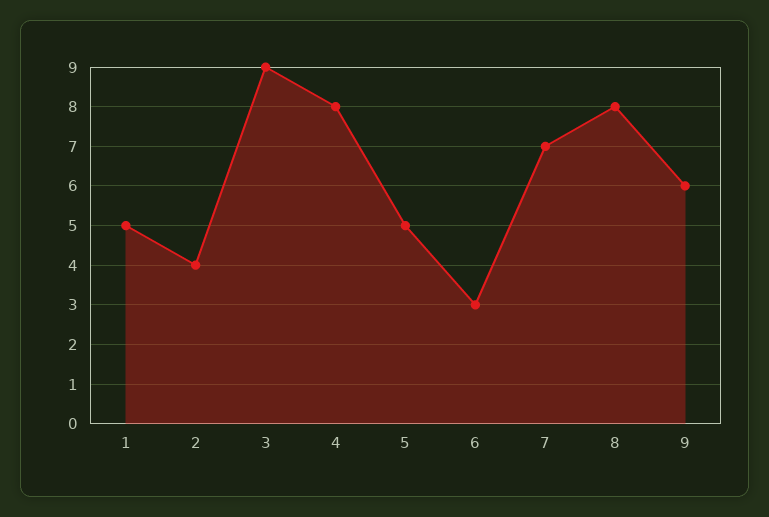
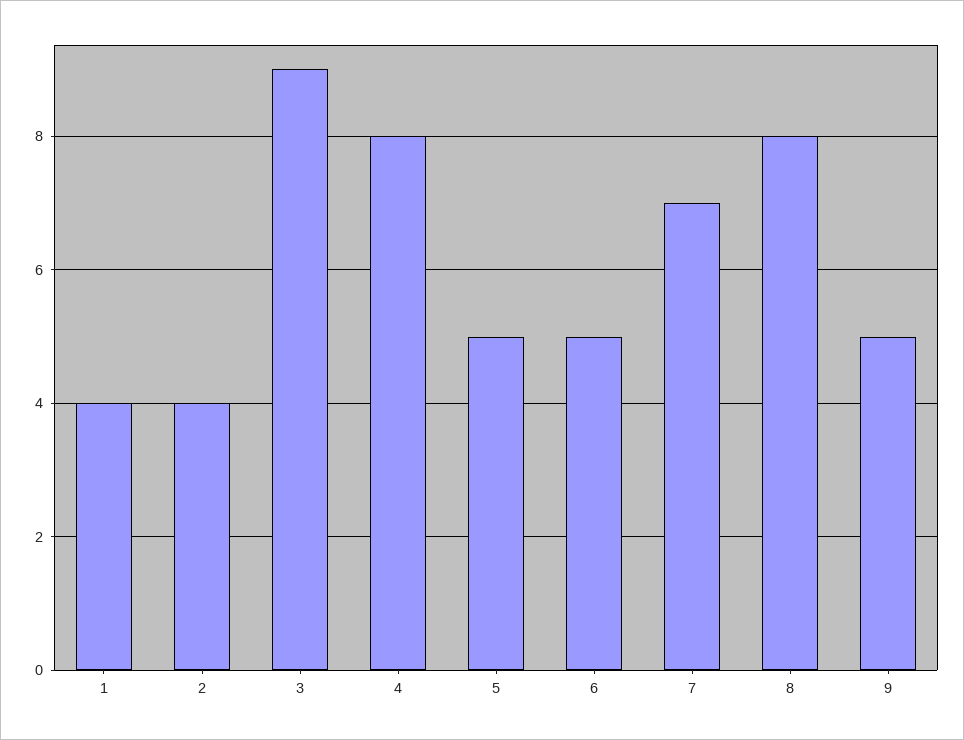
1: 5 -> 4
6: 3 -> 5
9: 6 -> 5

